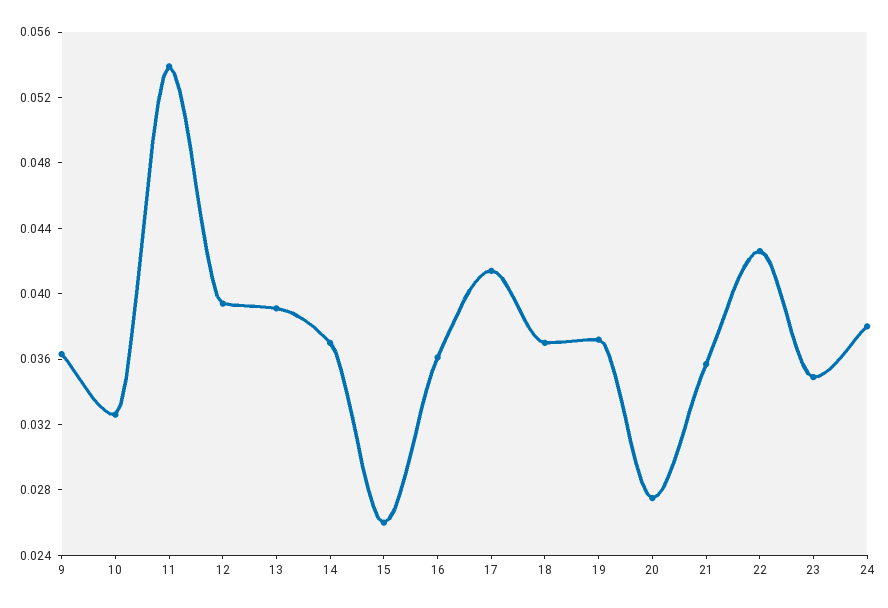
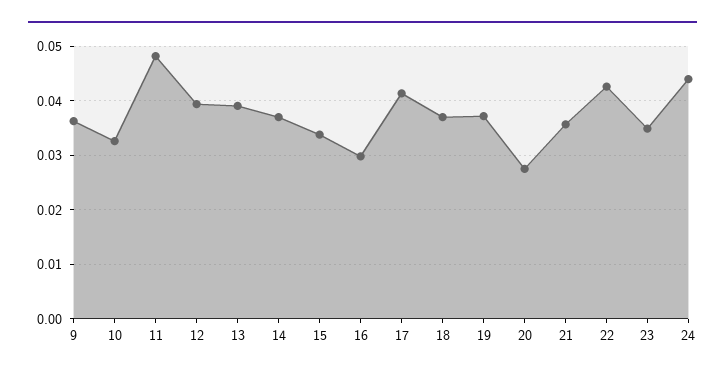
11: 0.054 -> 0.048
15: 0.026 -> 0.034
16: 0.036 -> 0.03
24: 0.038 -> 0.044

